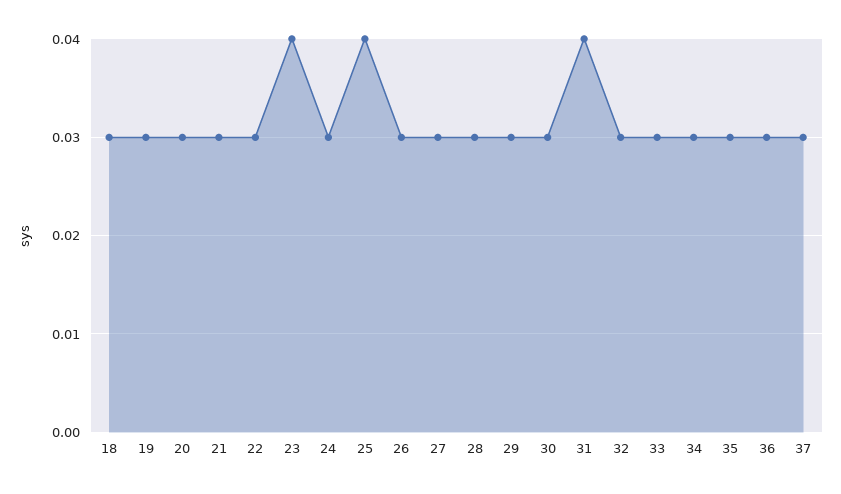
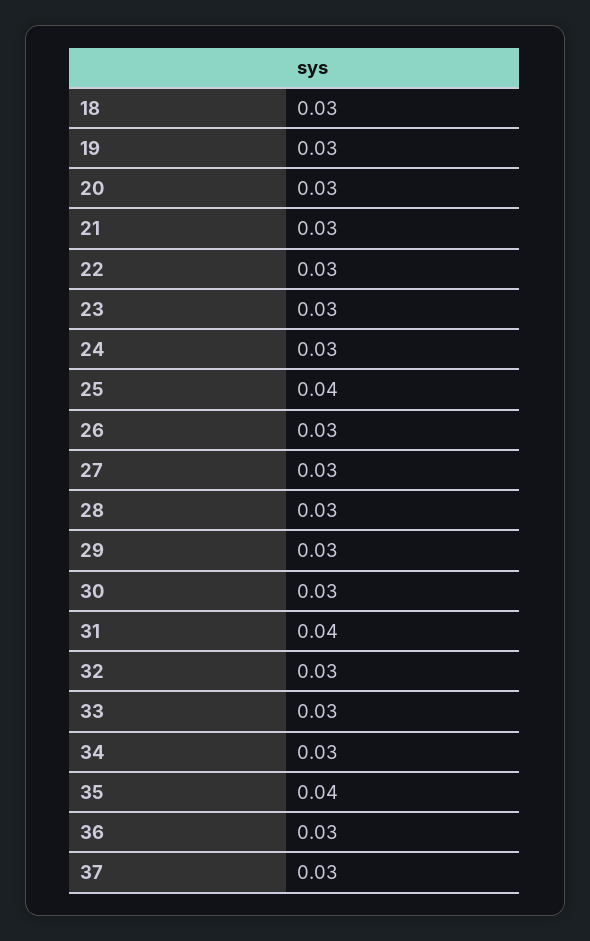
23: 0.04 -> 0.03
35: 0.03 -> 0.04

